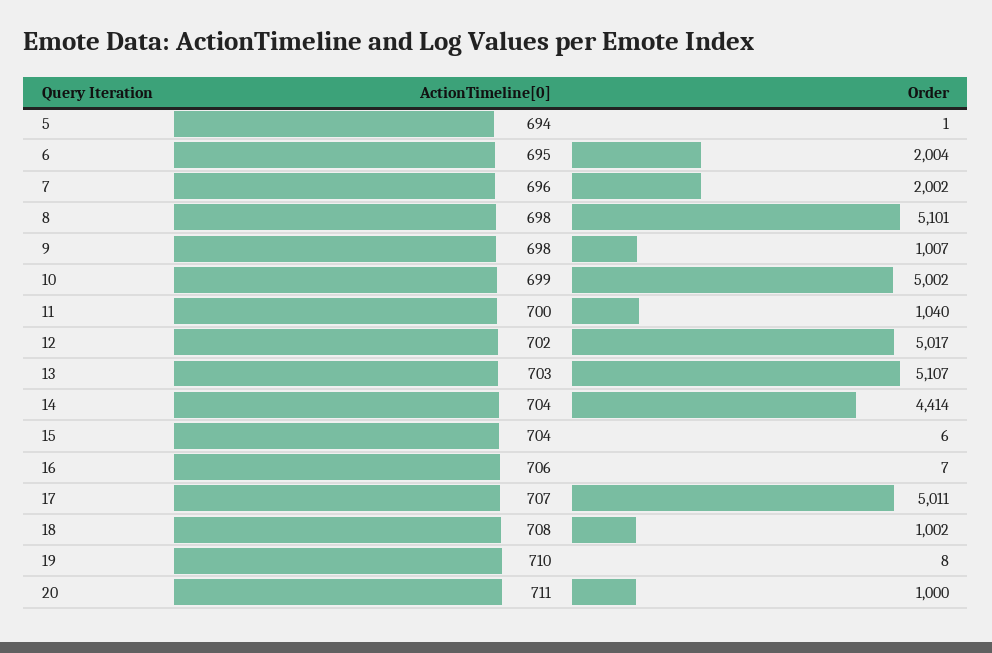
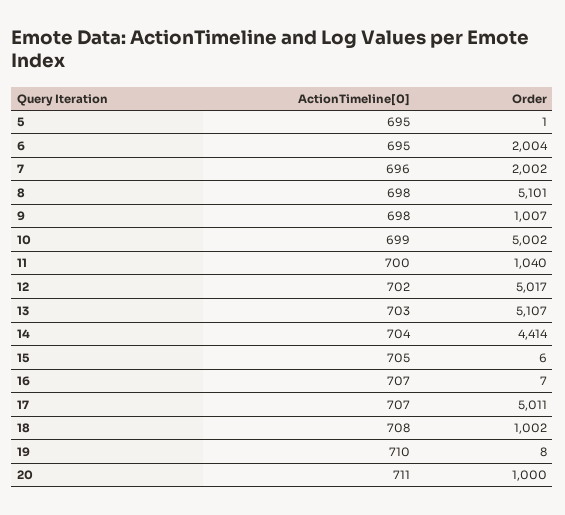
ActionTimeline[0], 5: 694 -> 695
ActionTimeline[0], 15: 704 -> 705
ActionTimeline[0], 16: 706 -> 707

